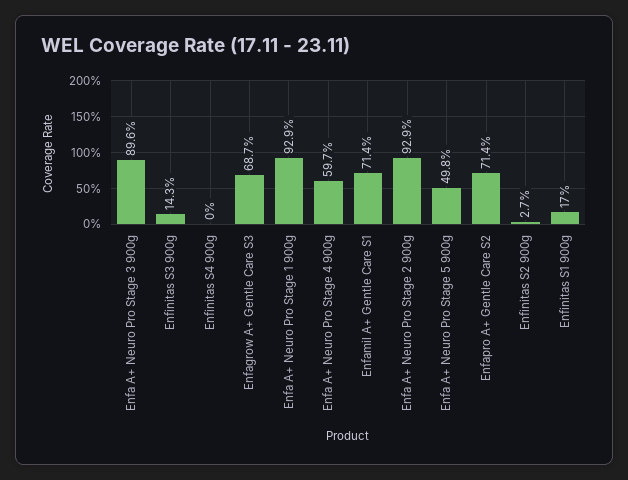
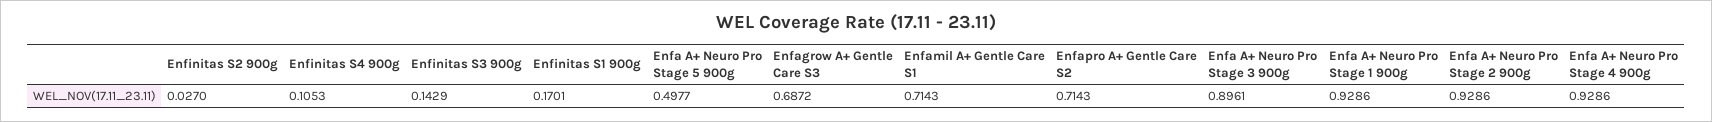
Enfinitas S4 900g: 0 -> 0.1053
Enfa A+ Neuro Pro Stage 4 900g: 0.597 -> 0.9286

